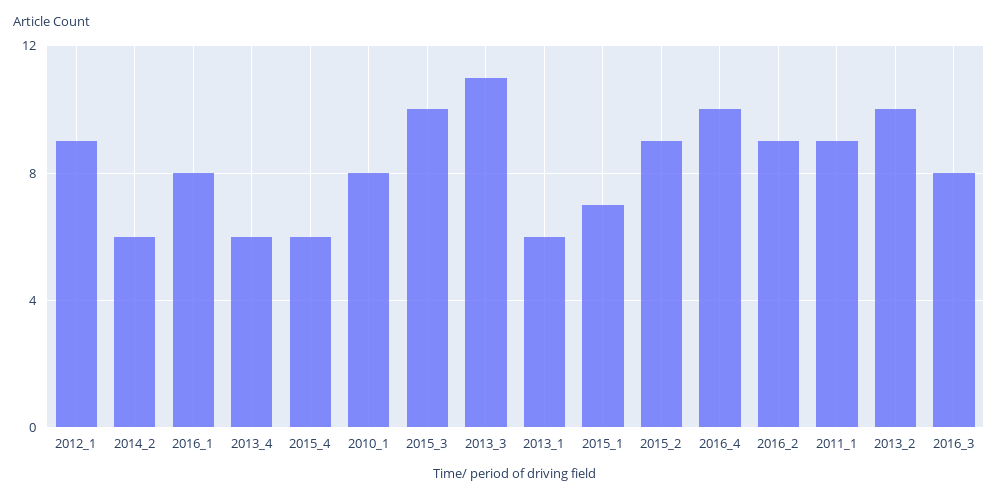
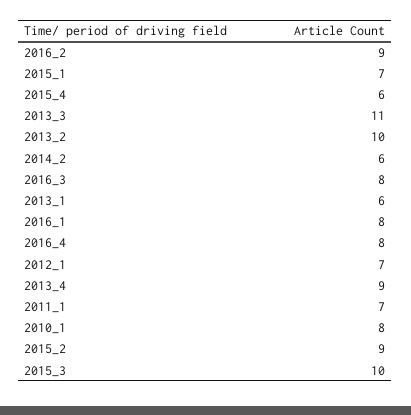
2012_1: 9 -> 7
2013_4: 6 -> 9
2016_4: 10 -> 8
2011_1: 9 -> 7

